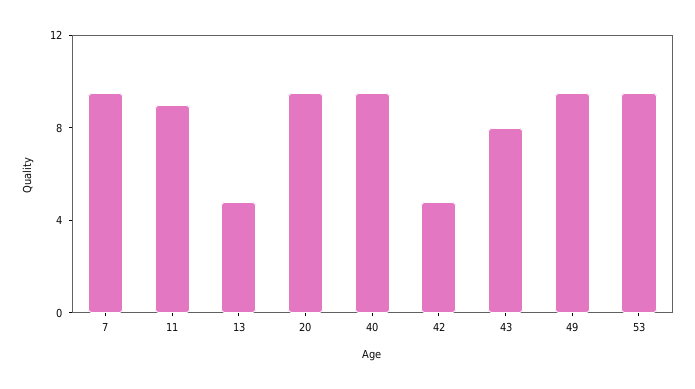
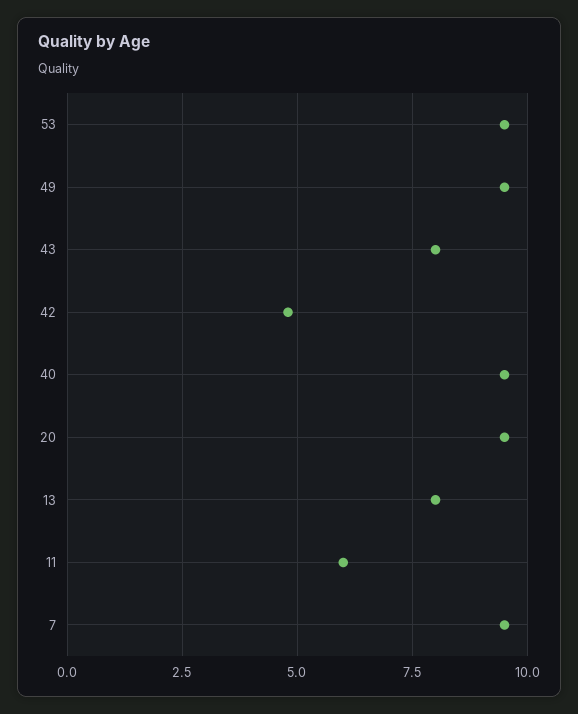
11: 9 -> 6
13: 5 -> 8

